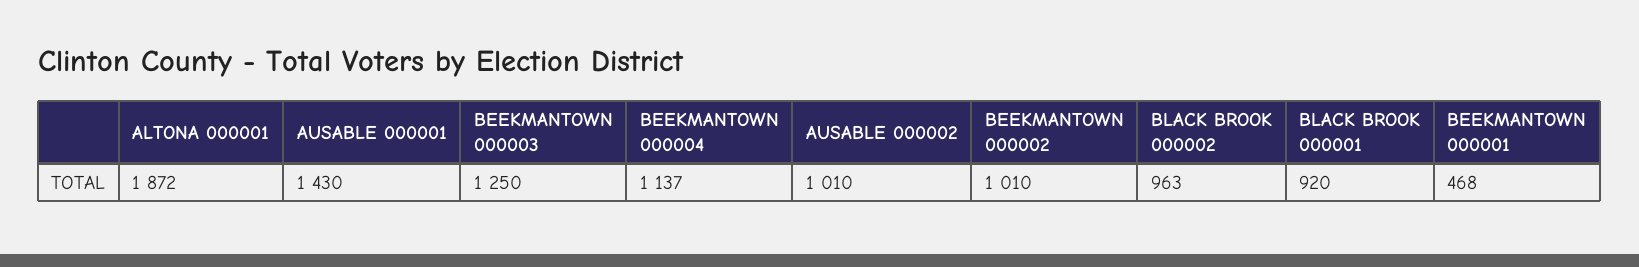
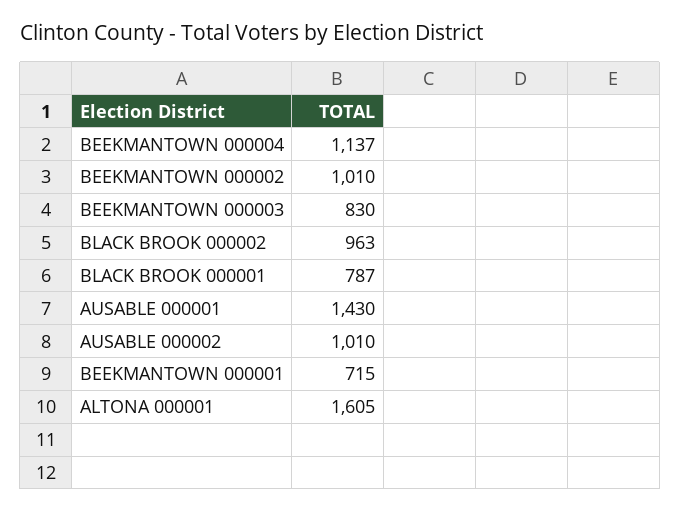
ALTONA 000001: 1872 -> 1605
BEEKMANTOWN 000003: 1250 -> 830
BLACK BROOK 000001: 920 -> 787
BEEKMANTOWN 000001: 468 -> 715

